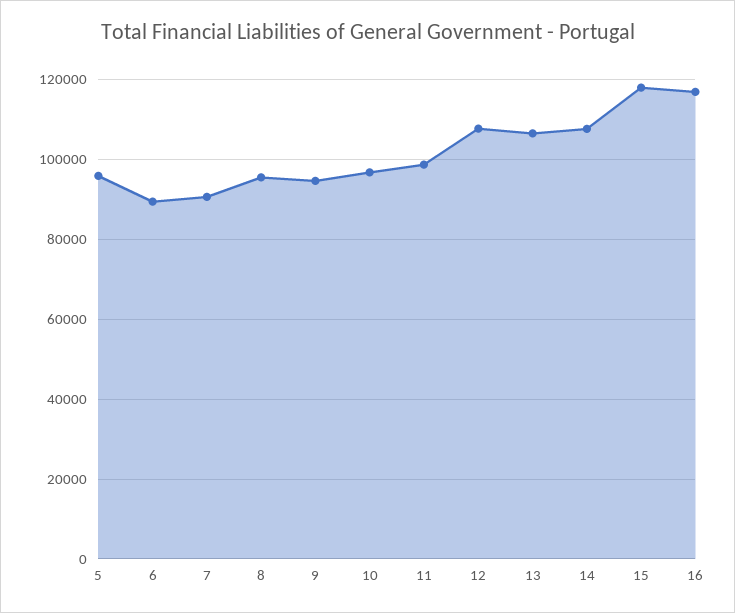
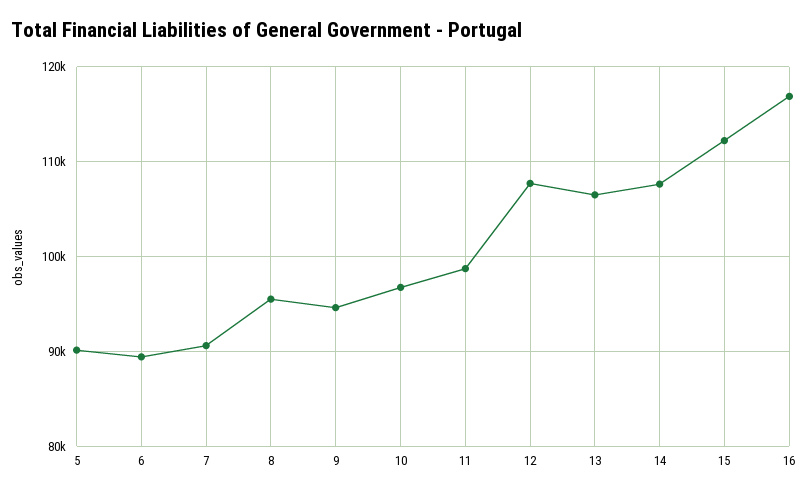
5: 96000 -> 90000
15: 118000 -> 112000

